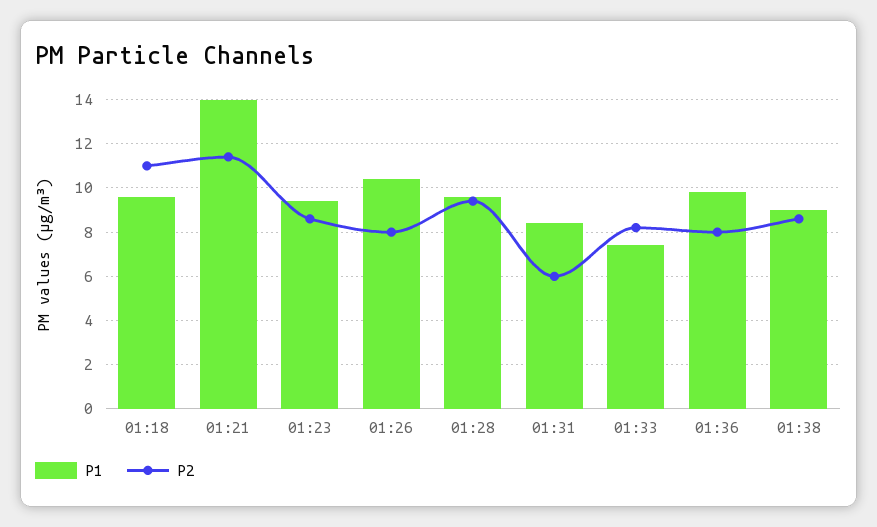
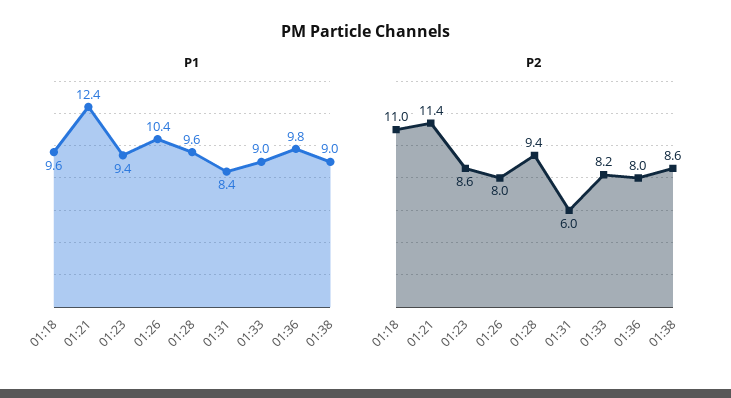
P1, 01:21: 14 -> 12.4
P1, 01:33: 7.5 -> 9

